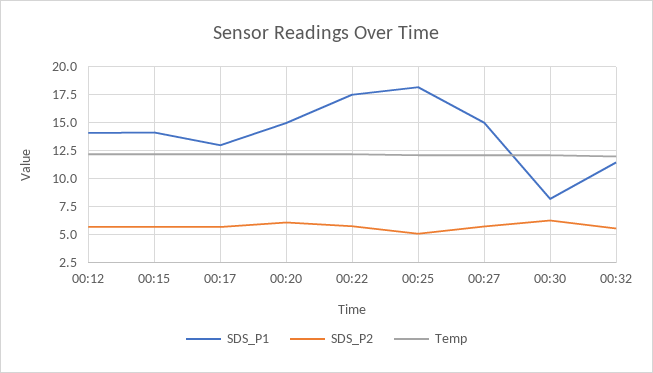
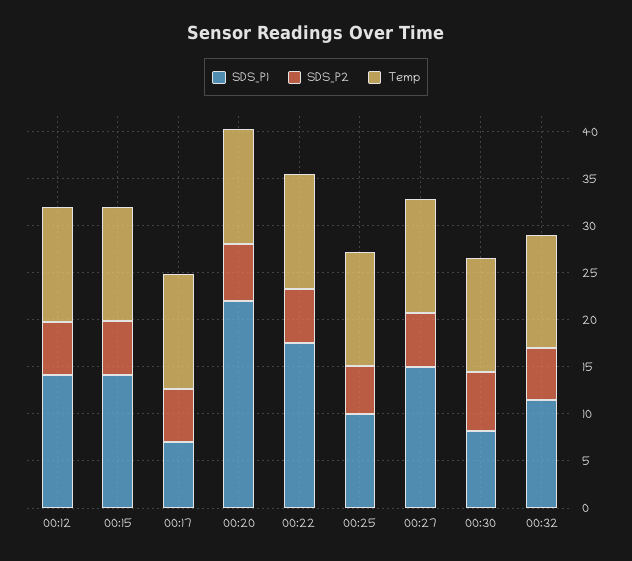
SDS_P1, 00:17: 12.5 -> 7
SDS_P1, 00:20: 15 -> 22
SDS_P1, 00:25: 17.5 -> 10

